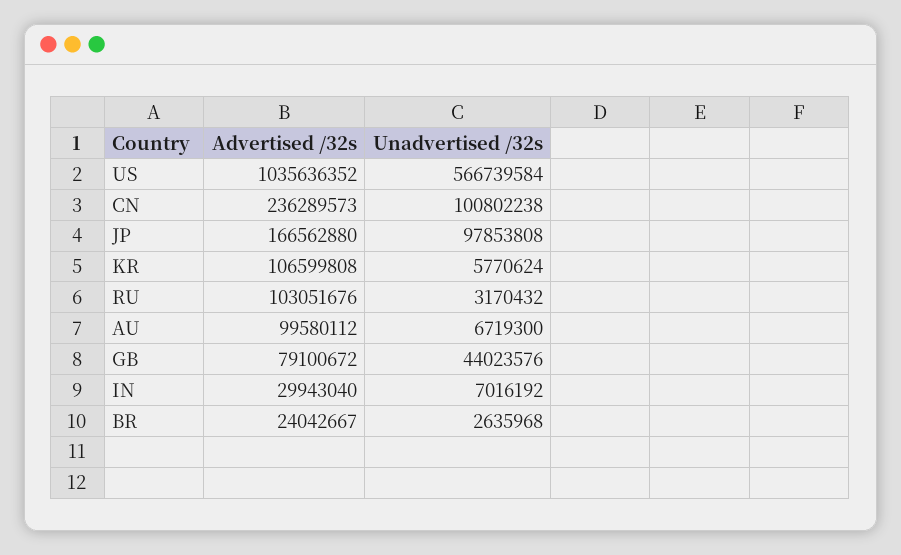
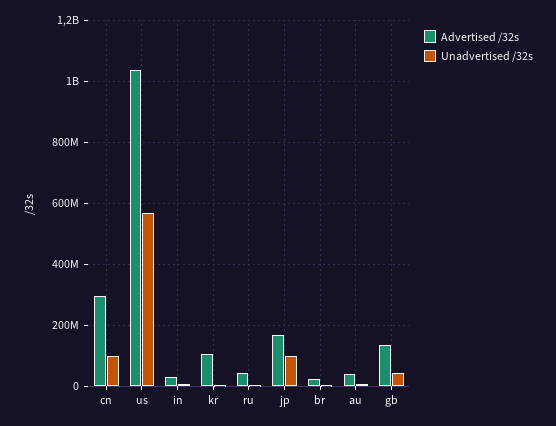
Advertised /32s, CN: 236289573 -> 300000000
Advertised /32s, RU: 103051676 -> 40000000
Advertised /32s, AU: 99580112 -> 40000000
Advertised /32s, GB: 79100672 -> 140000000

